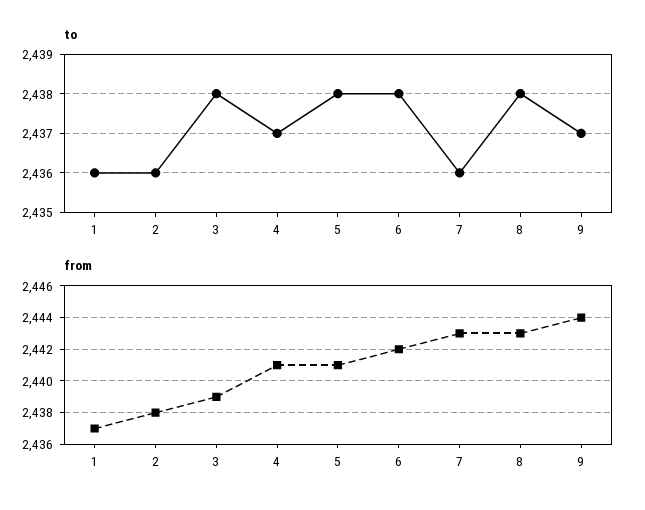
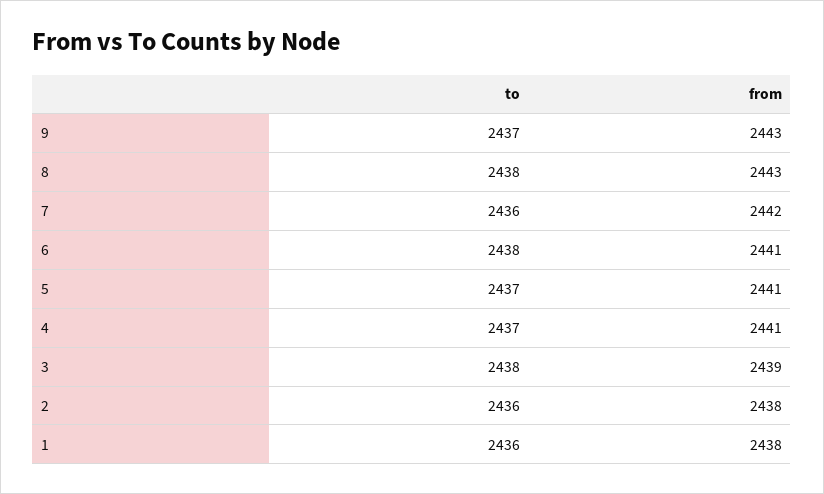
to, 5: 2438 -> 2437
from, 1: 2437 -> 2438
from, 6: 2442 -> 2441
from, 7: 2443 -> 2442
from, 9: 2444 -> 2443

